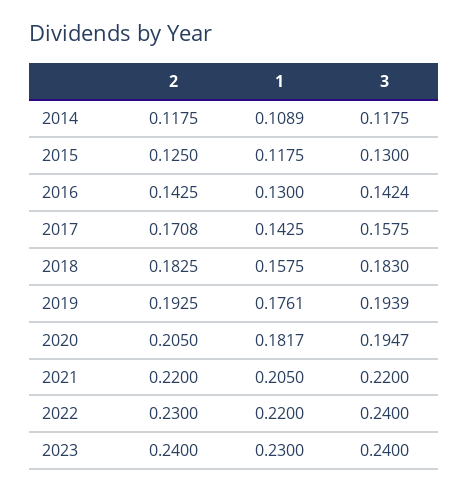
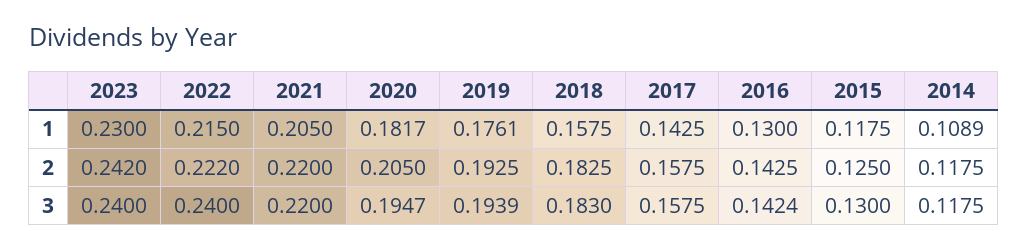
2, 2017: 0.1708 -> 0.1575
2, 2022: 0.23 -> 0.222
1, 2022: 0.22 -> 0.215
2, 2023: 0.24 -> 0.242

